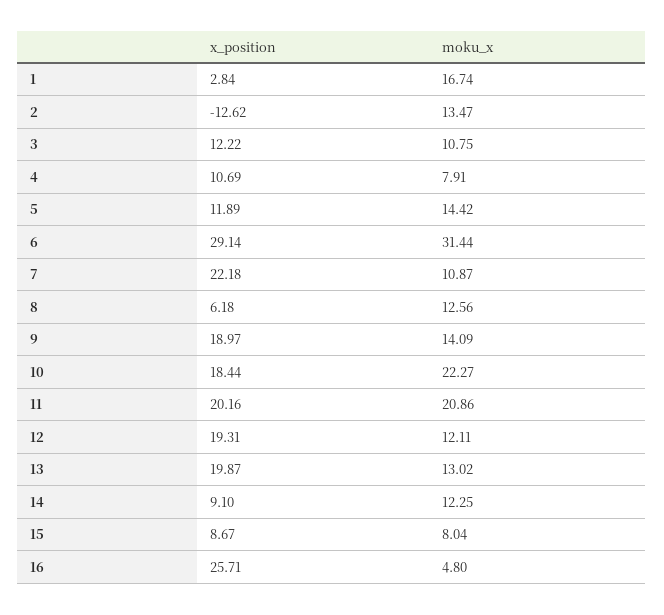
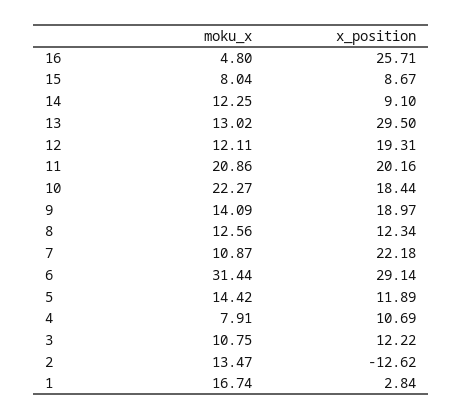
x_position, 8: 6.18 -> 12.34
x_position, 13: 19.87 -> 29.5

